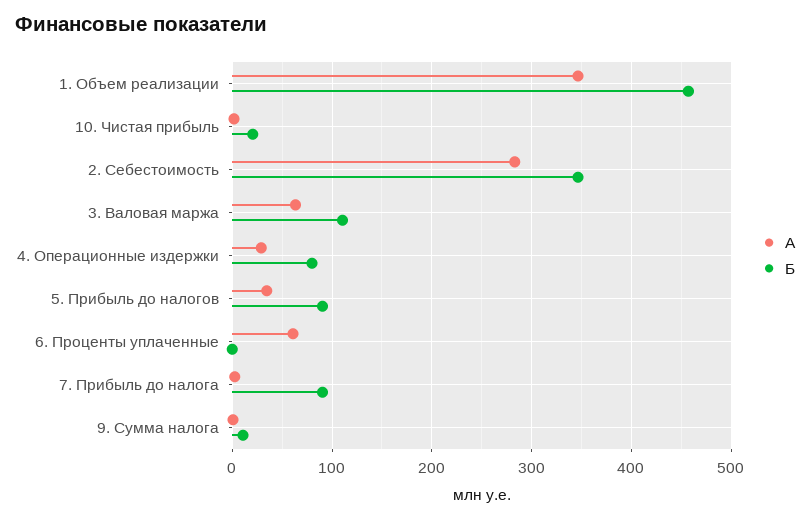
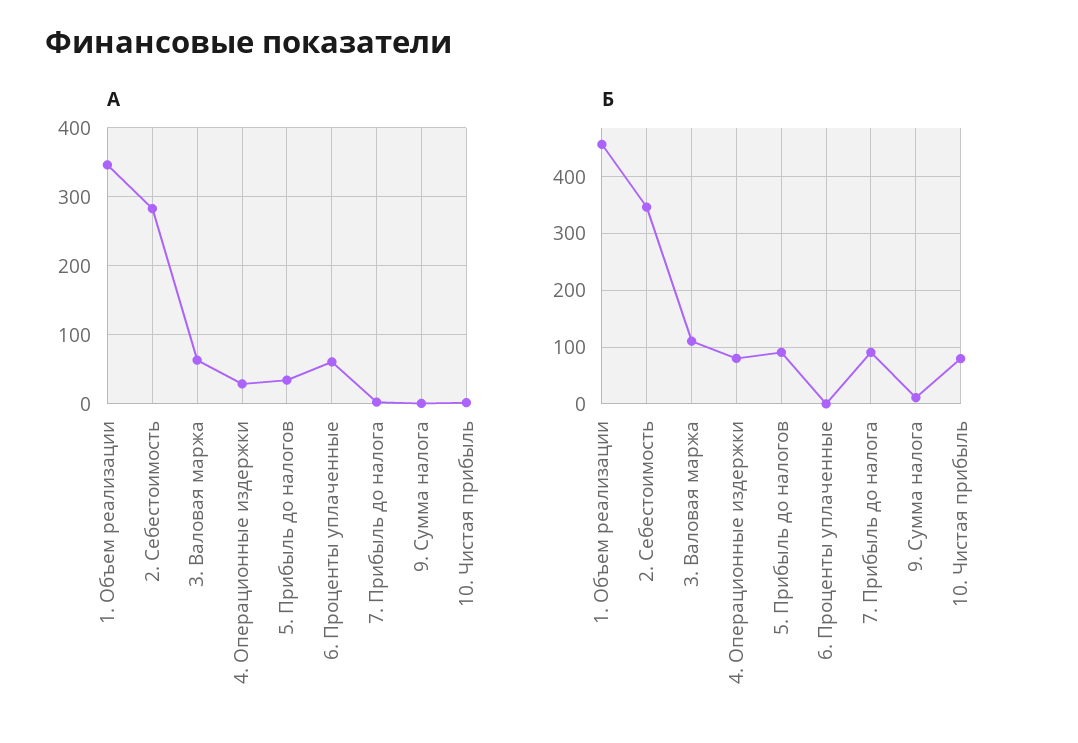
Б, 10. Чистая прибыль: 20 -> 80

